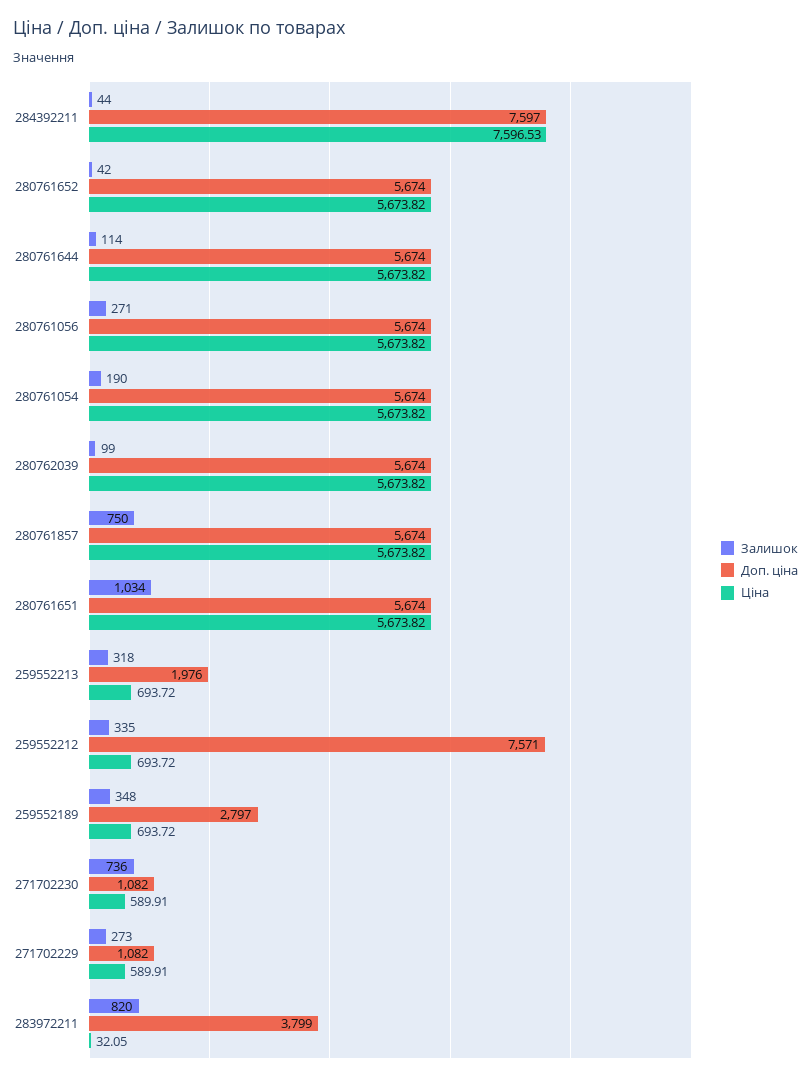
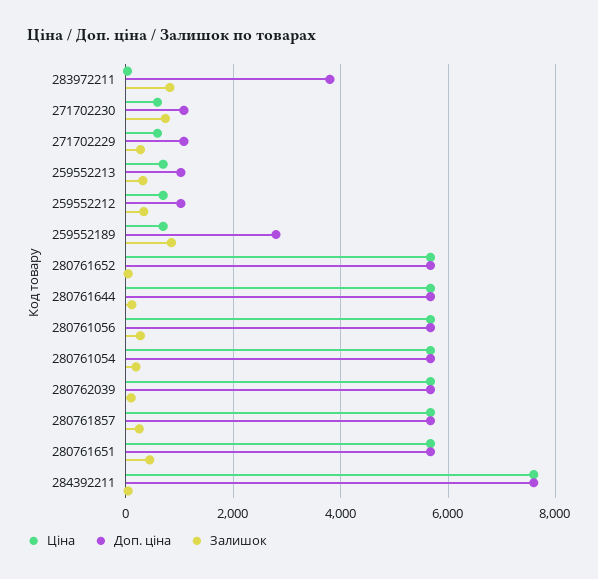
Залишок, 280761857: 750 -> 200
Залишок, 280761651: 1034 -> 400
Доп. ціна, 259552213: 1976 -> 1000
Доп. ціна, 259552212: 7571 -> 1000
Залишок, 259552189: 348 -> 800

